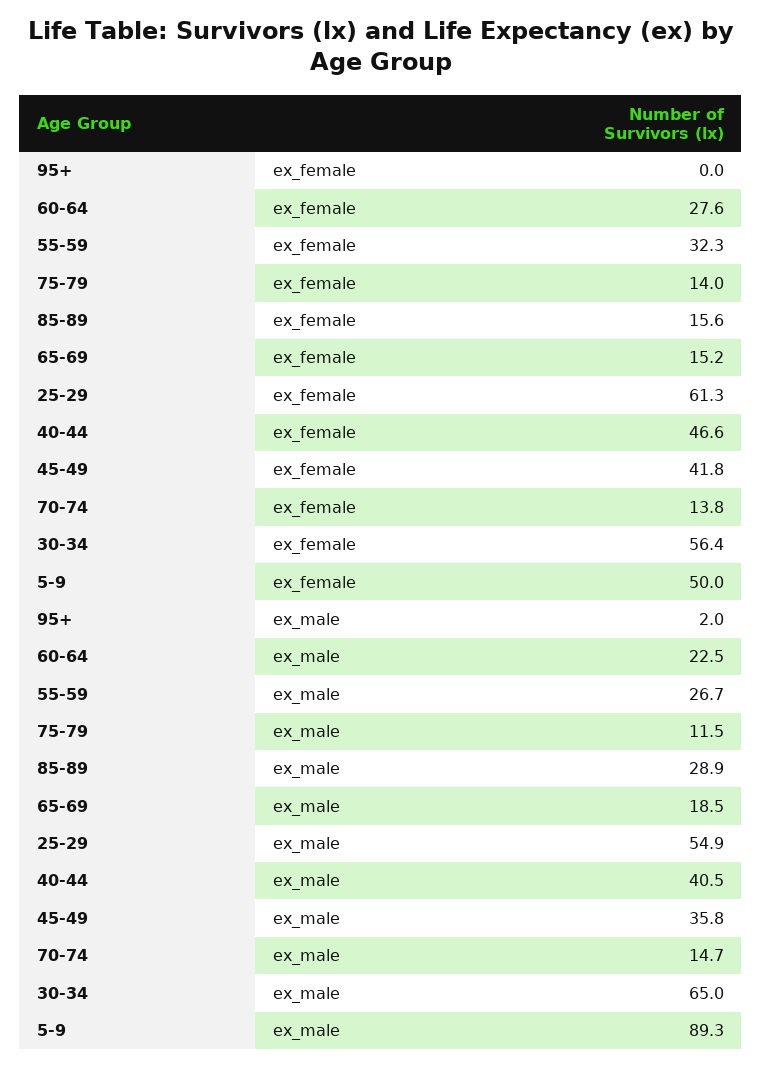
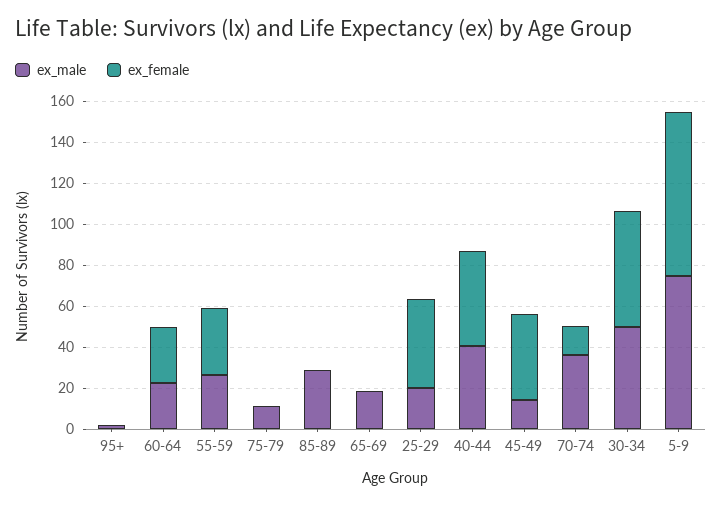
ex_female, 75-79: 14 -> 0
ex_female, 85-89: 15.6 -> 0
ex_female, 65-69: 15.2 -> 0
ex_female, 25-29: 61.3 -> 45
ex_female, 5-9: 50 -> 80
ex_male, 25-29: 54.9 -> 20
ex_male, 45-49: 35.8 -> 15
ex_male, 70-74: 14.7 -> 35
ex_male, 30-34: 65 -> 50
ex_male, 5-9: 89.3 -> 75

